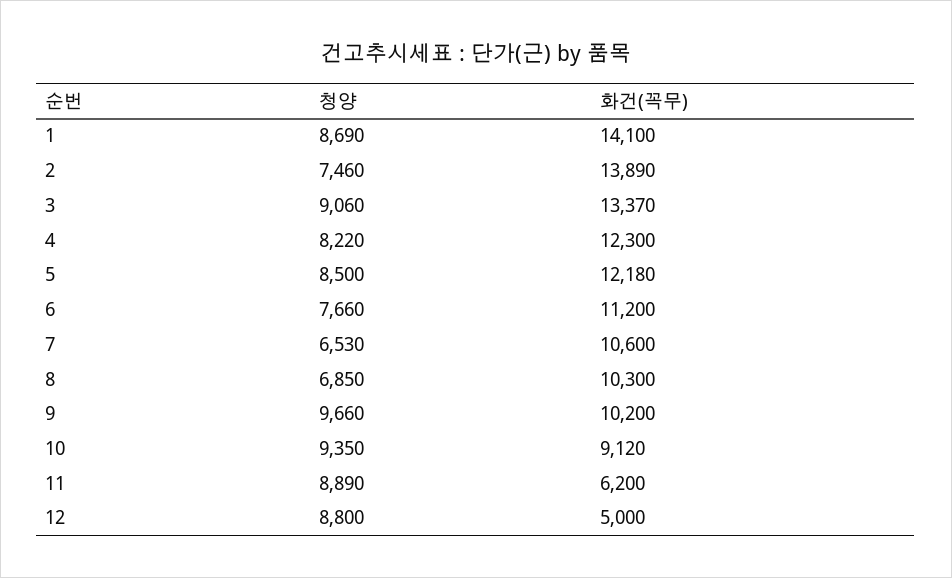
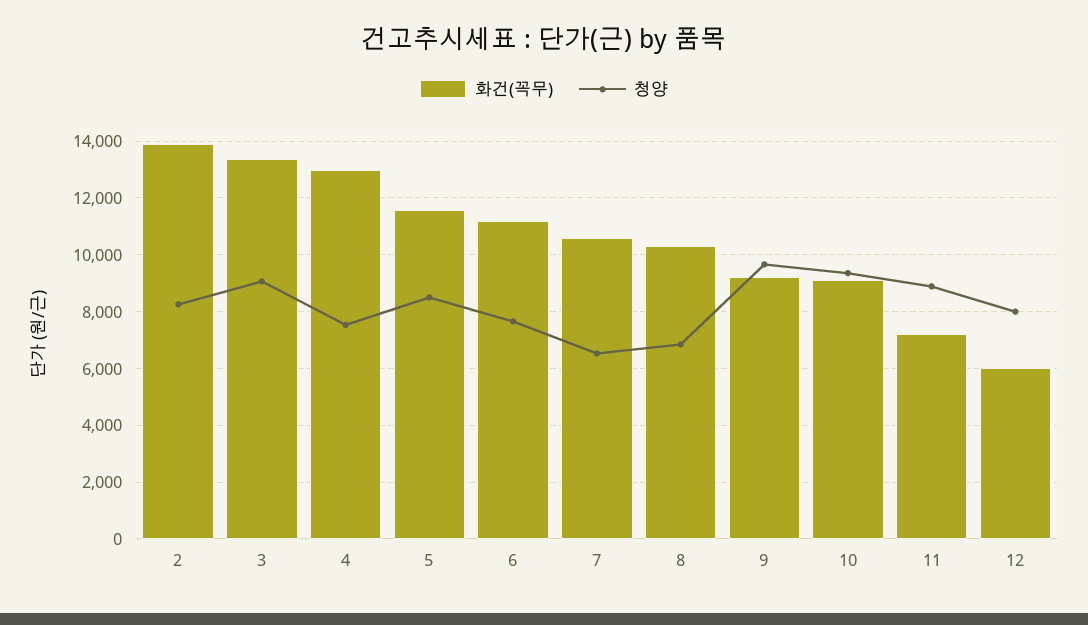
청양, 1: 8690 -> none
화건(꼭무), 1: 14100 -> none
청양, 2: 7460 -> 8250
청양, 4: 8220 -> 7500
화건(꼭무), 4: 12300 -> 13000
화건(꼭무), 5: 12180 -> 11500
화건(꼭무), 9: 10200 -> 9250
화건(꼭무), 11: 6200 -> 7250
청양, 12: 8800 -> 8000
화건(꼭무), 12: 5000 -> 6000

